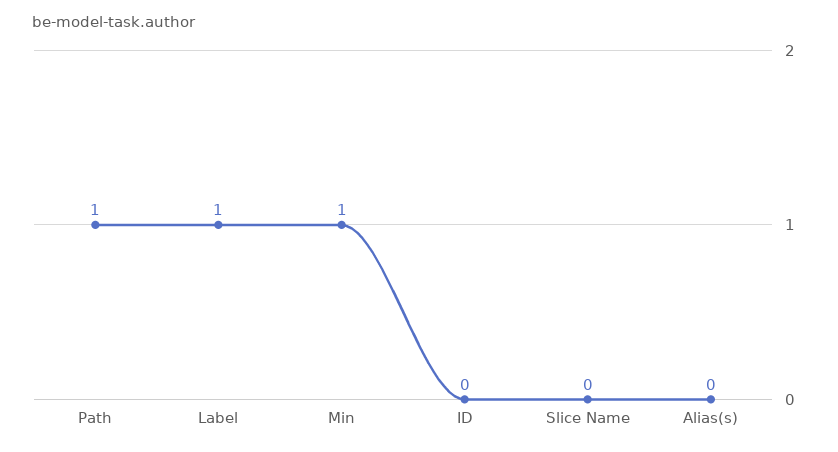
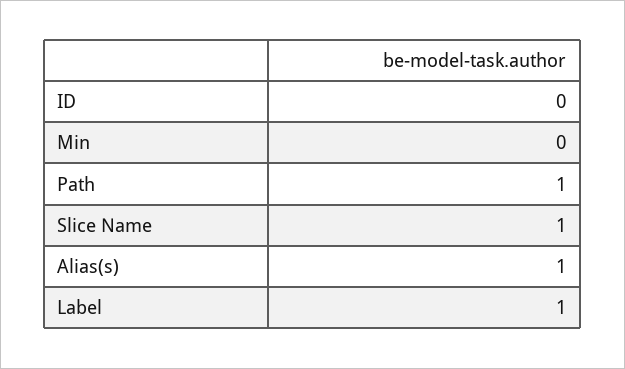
Min: 1 -> 0
Slice Name: 0 -> 1
Alias(s): 0 -> 1

